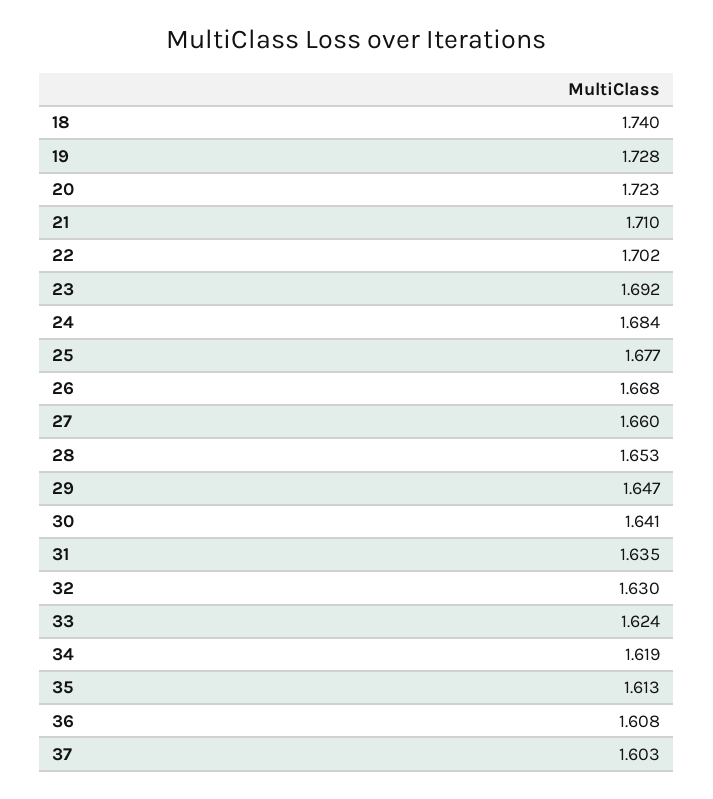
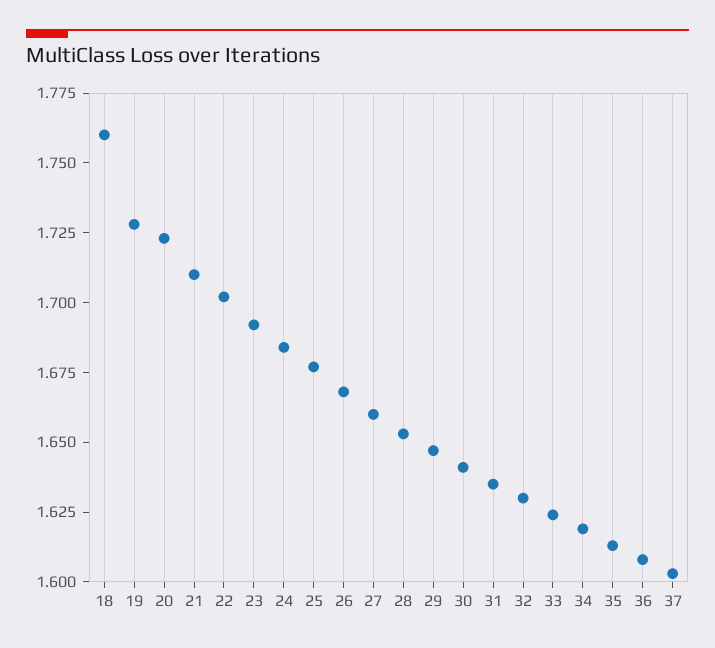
18: 1.74 -> 1.76

